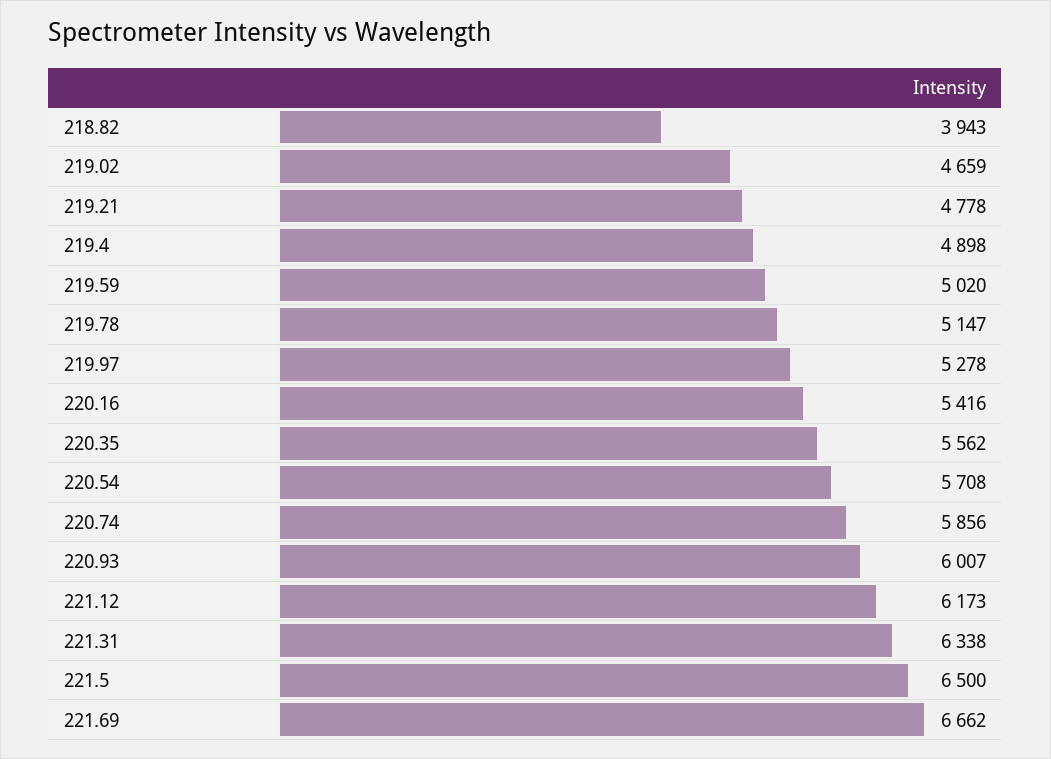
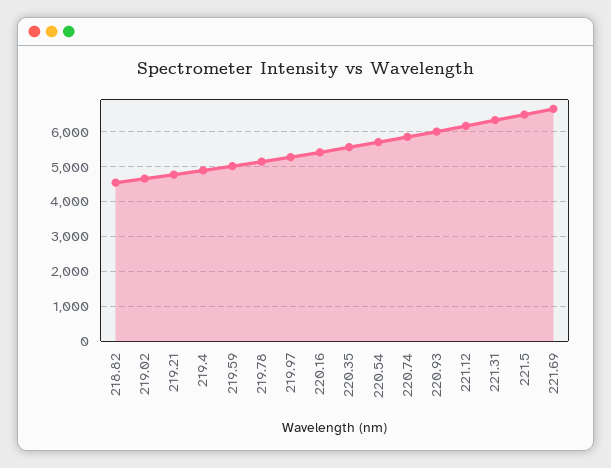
218.82: 3943 -> 4600

